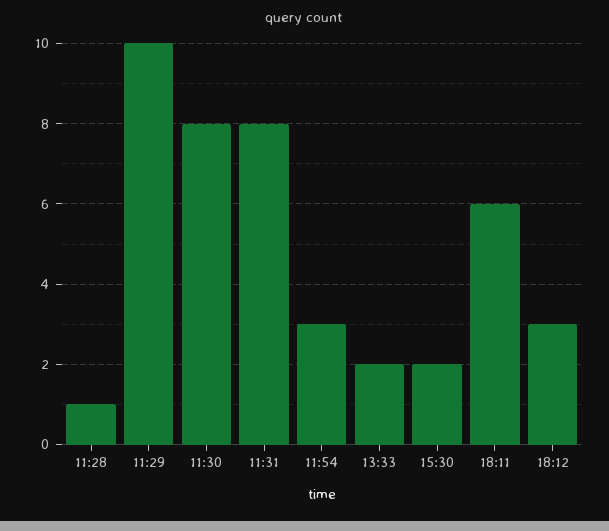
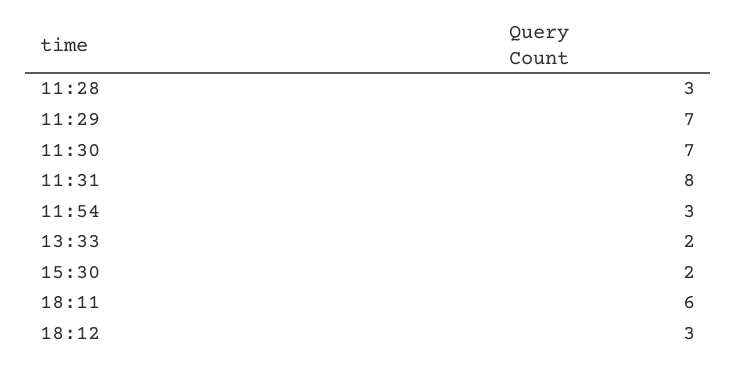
11:28: 1 -> 3
11:29: 10 -> 7
11:30: 8 -> 7

